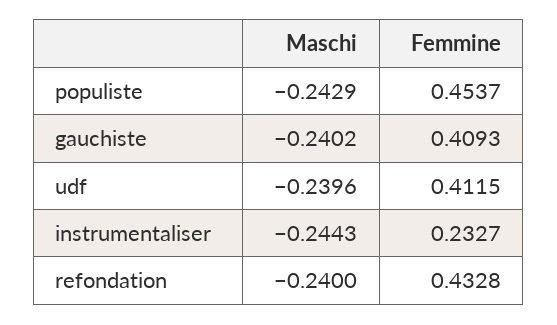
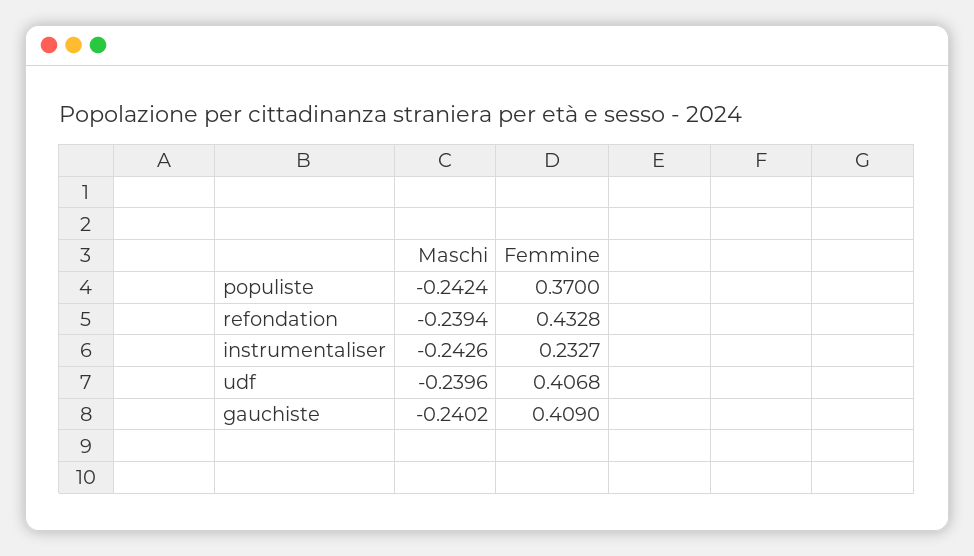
Maschi, populiste: -0.2429 -> -0.2424
Femmine, populiste: 0.4537 -> 0.37
Femmine, gauchiste: 0.4093 -> 0.409
Femmine, udf: 0.4115 -> 0.4068
Maschi, instrumentaliser: -0.2443 -> -0.2426
Maschi, refondation: -0.24 -> -0.2394

